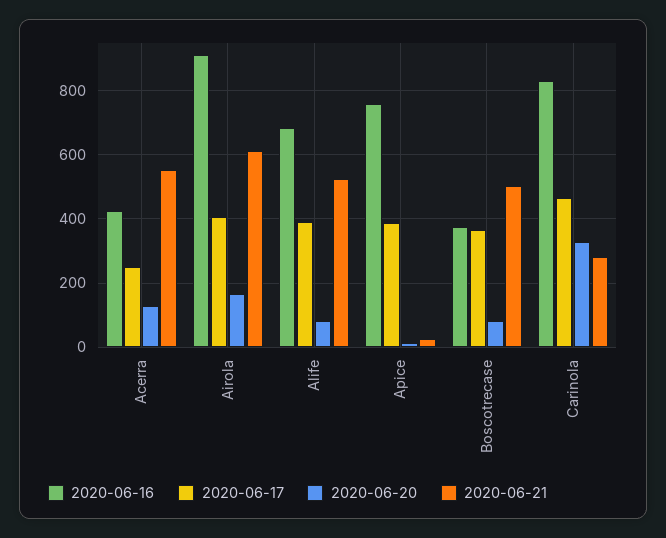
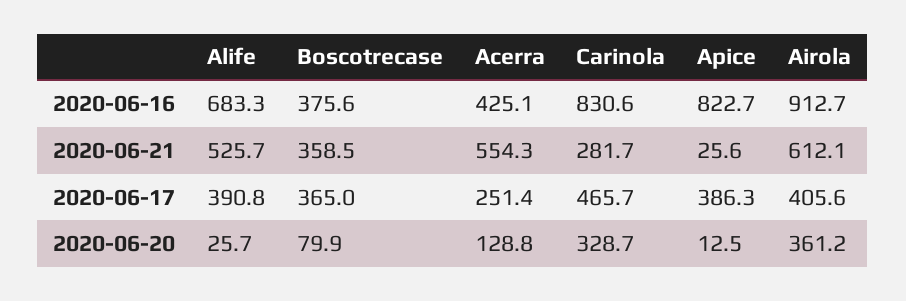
2020-06-20, Airola: 160 -> 361.2
2020-06-20, Alife: 80 -> 25.7
2020-06-16, Apice: 760 -> 822.7
2020-06-21, Boscotrecase: 500 -> 358.5

